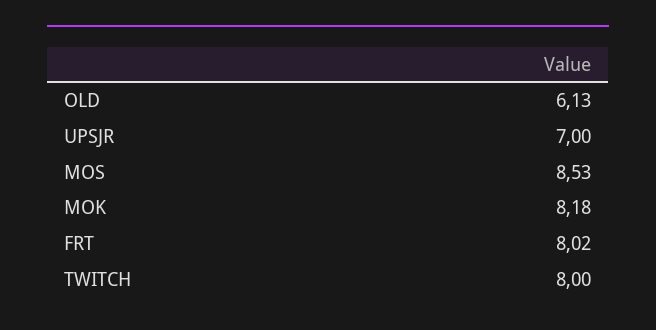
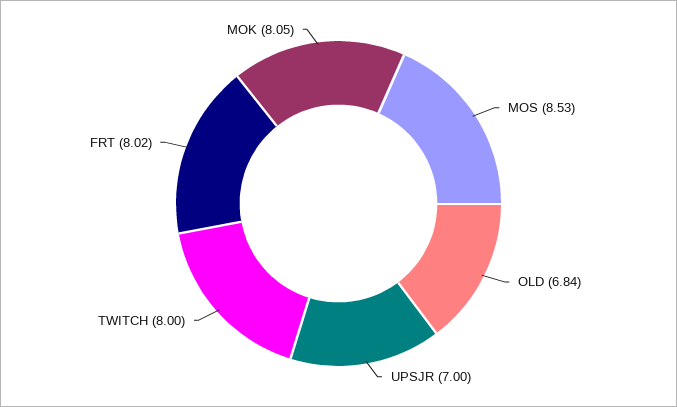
OLD: 6.13 -> 6.84
MOK: 8.18 -> 8.05

